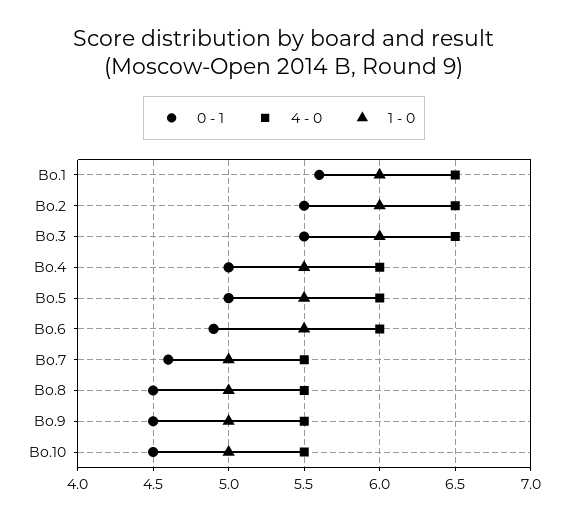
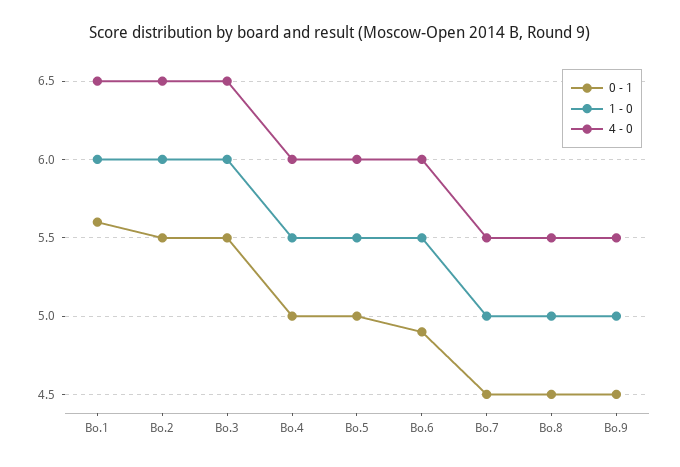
0 - 1, Bo.7: 4.6 -> 4.5
0 - 1, Bo.10: 4.5 -> none
4 - 0, Bo.10: 5.5 -> none
1 - 0, Bo.10: 5 -> none

